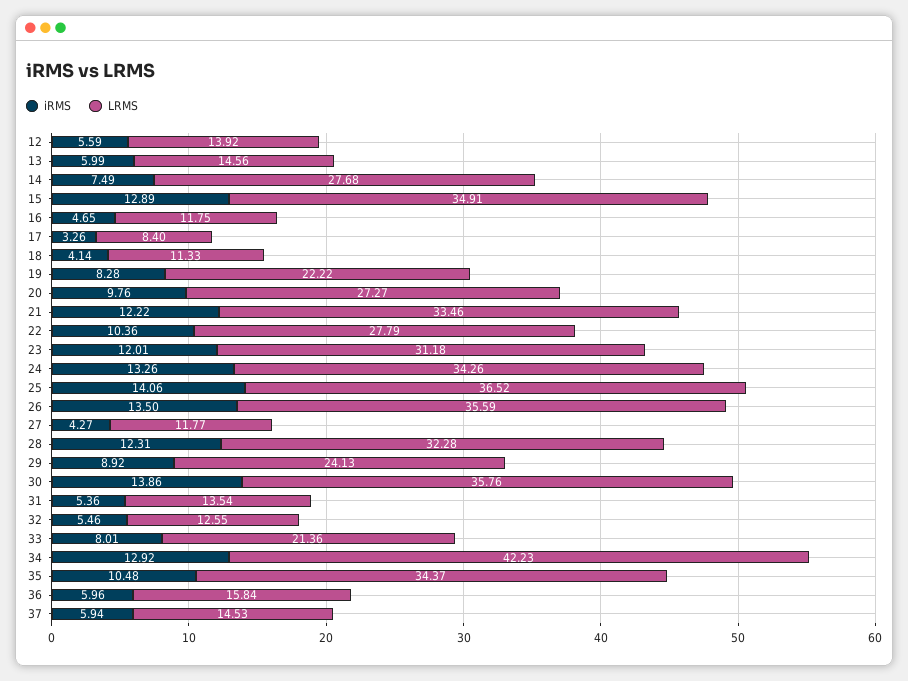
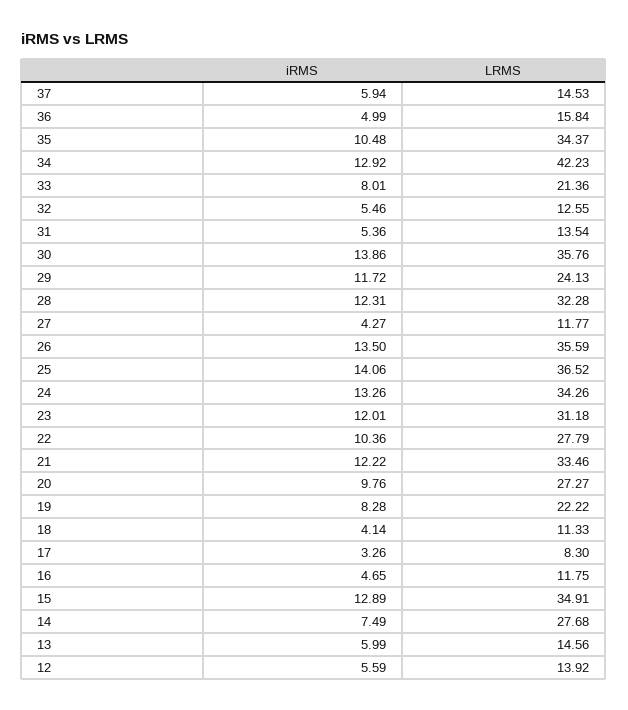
LRMS, 17: 8.4 -> 8.3
iRMS, 29: 8.92 -> 11.72
iRMS, 36: 5.96 -> 4.99

